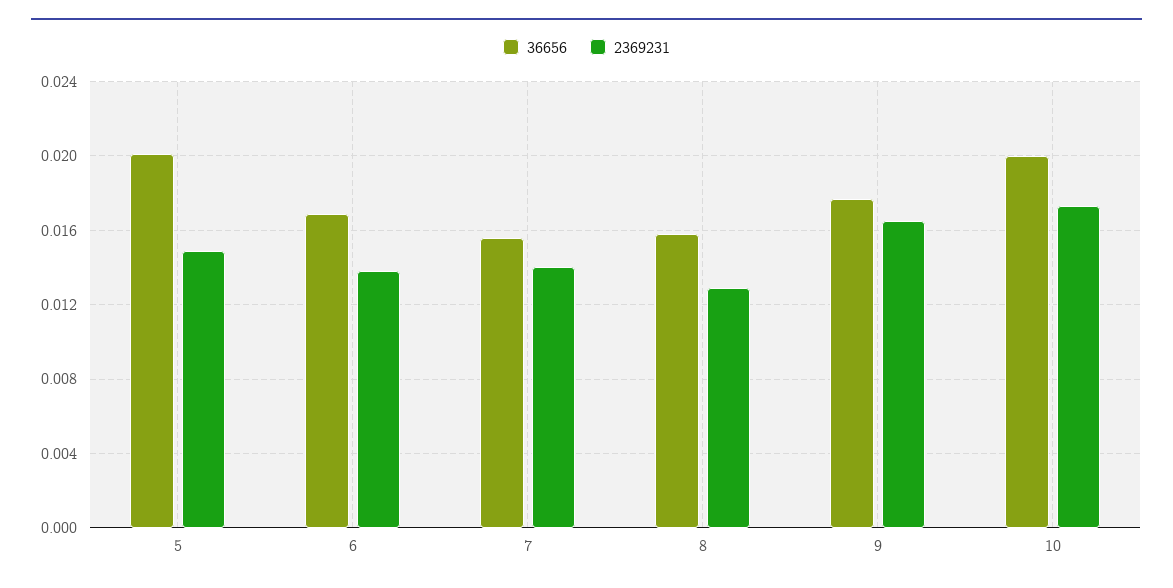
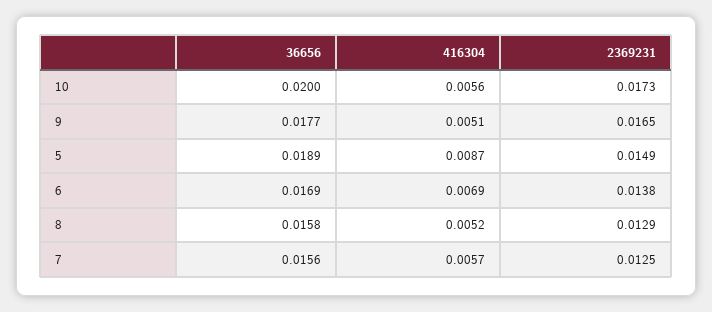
36656, 5: 0.02 -> 0.0189
2369231, 7: 0.014 -> 0.0125
416304, 10: none -> 0.0056
416304, 9: none -> 0.0051
416304, 5: none -> 0.0087
416304, 6: none -> 0.0069
416304, 8: none -> 0.0052
416304, 7: none -> 0.0057

